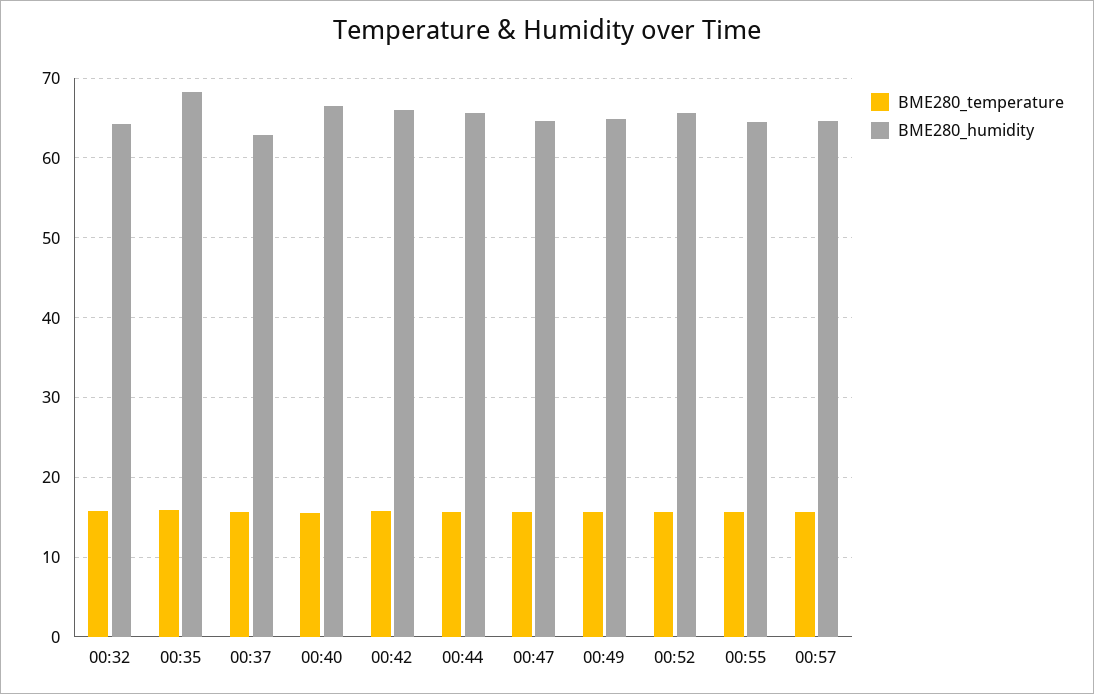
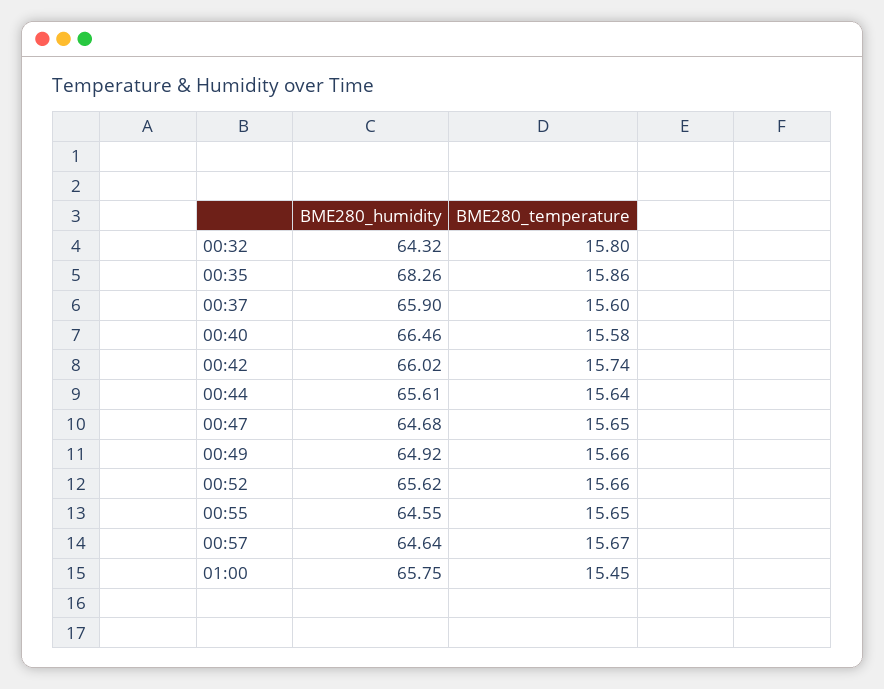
BME280_humidity, 00:37: 63 -> 65.9
BME280_humidity, 01:00: none -> 65.75
BME280_temperature, 01:00: none -> 15.45

